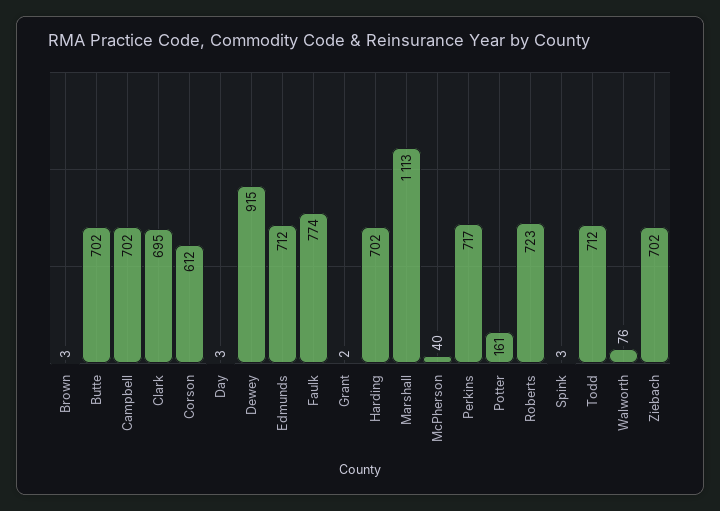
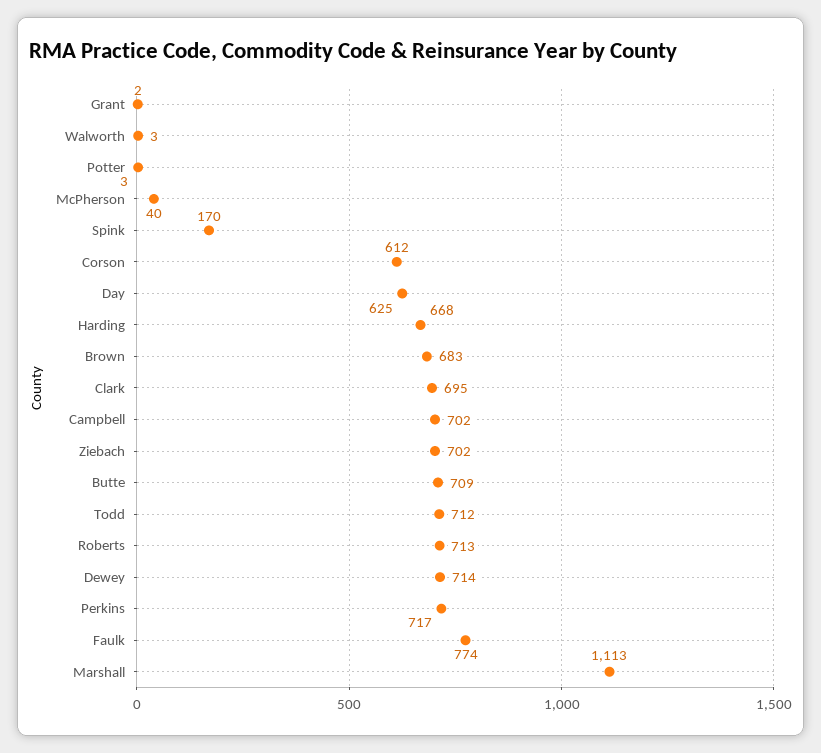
Brown: 3 -> 683
Butte: 702 -> 709
Day: 3 -> 625
Dewey: 915 -> 714
Edmunds: 712 -> none
Harding: 702 -> 668
Potter: 161 -> 3
Roberts: 723 -> 713
Spink: 3 -> 170
Walworth: 76 -> 3

